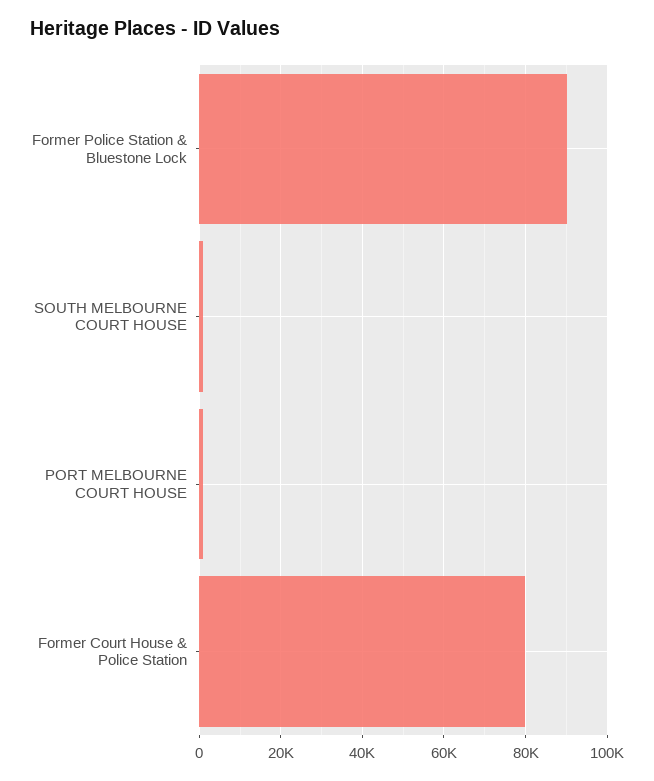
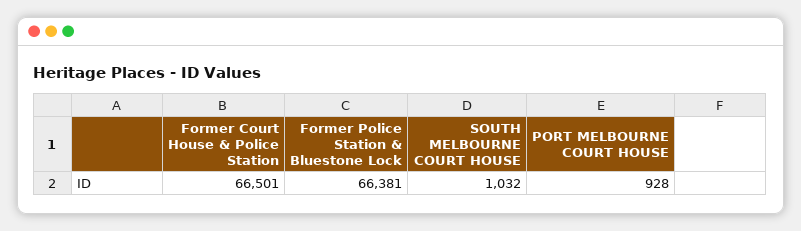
Former Police Station & Bluestone Lock: 90000 -> 66381
Former Court House & Police Station: 80000 -> 66501

